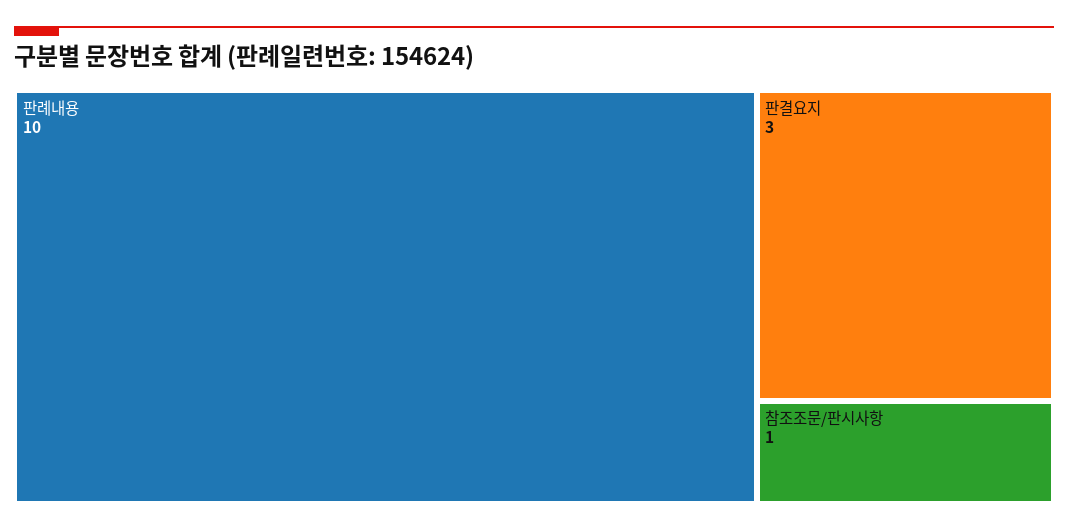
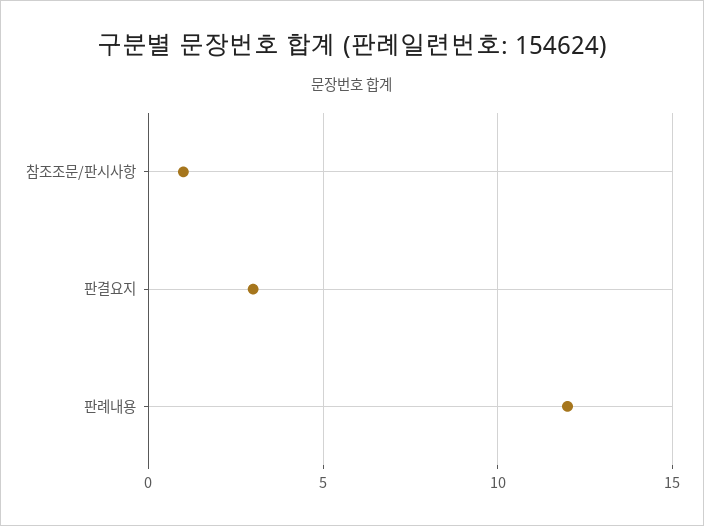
판례내용: 10 -> 12

